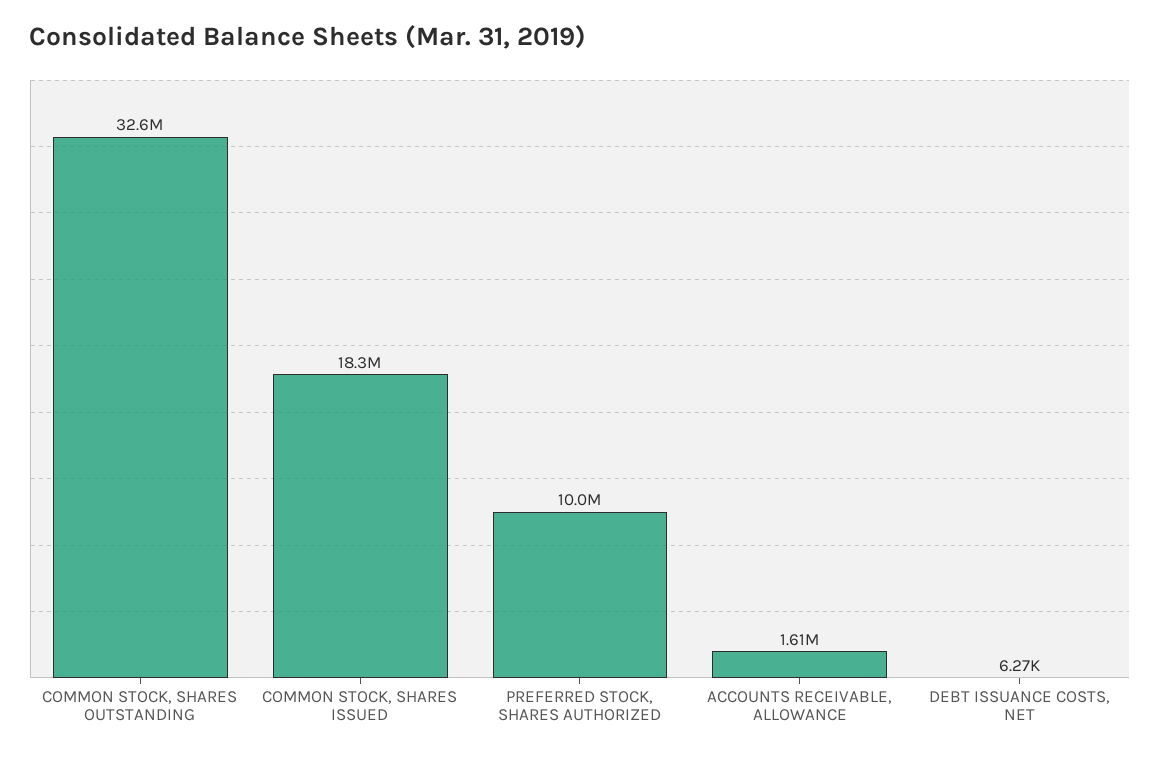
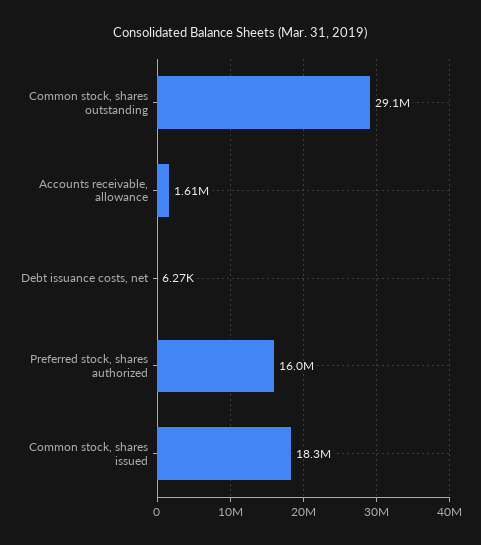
COMMON STOCK, SHARES OUTSTANDING: 32600000 -> 29100000
PREFERRED STOCK, SHARES AUTHORIZED: 10000000 -> 16000000

